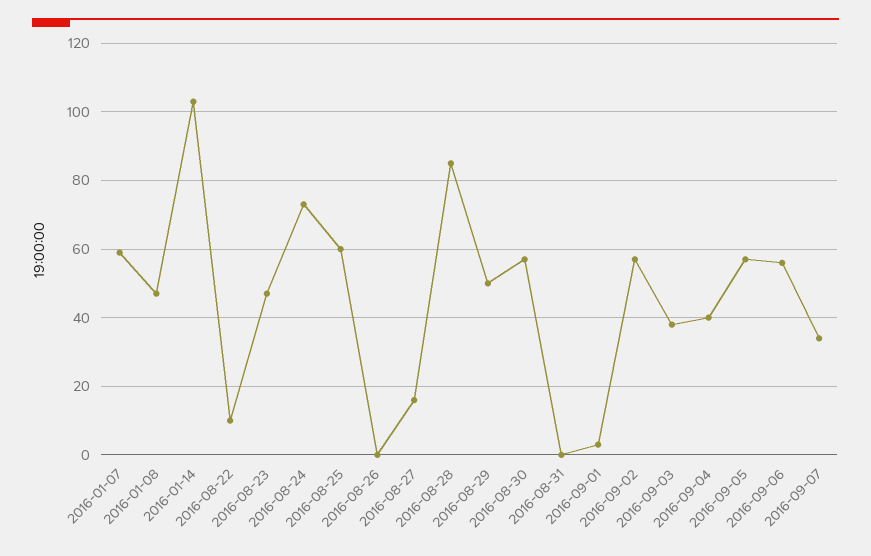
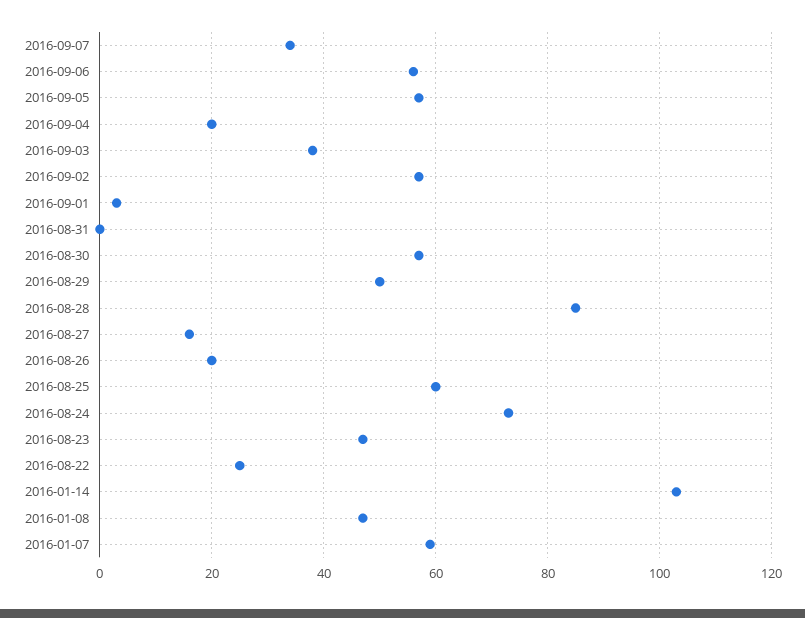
2016-08-22: 10 -> 25
2016-08-26: 0 -> 20
2016-09-04: 40 -> 20

